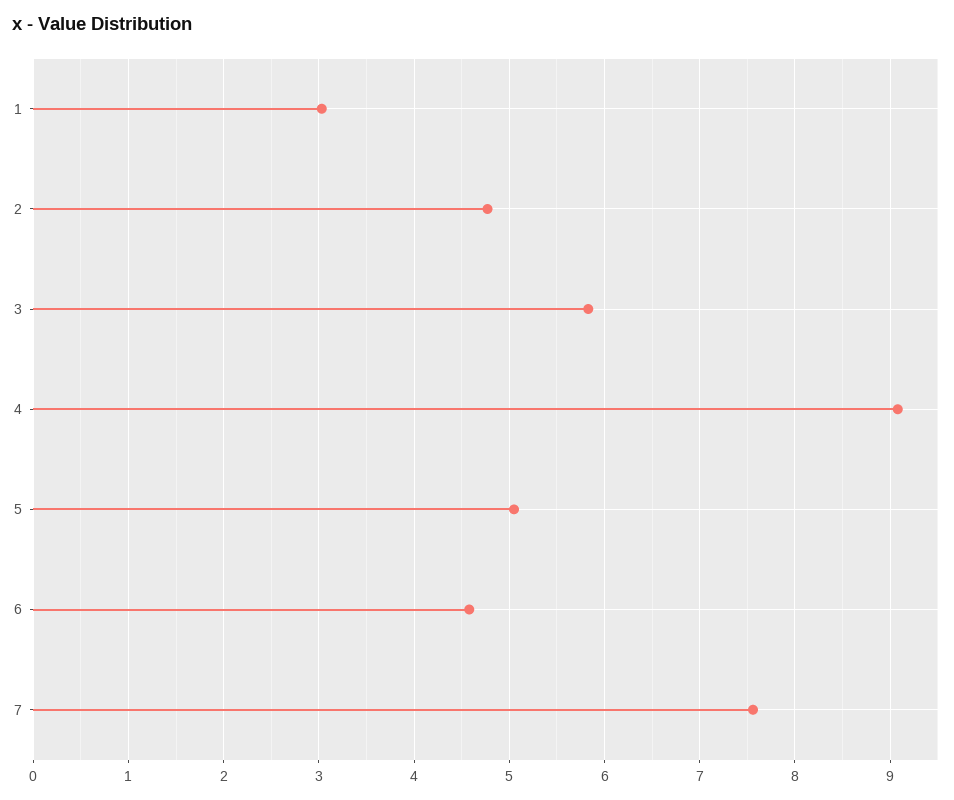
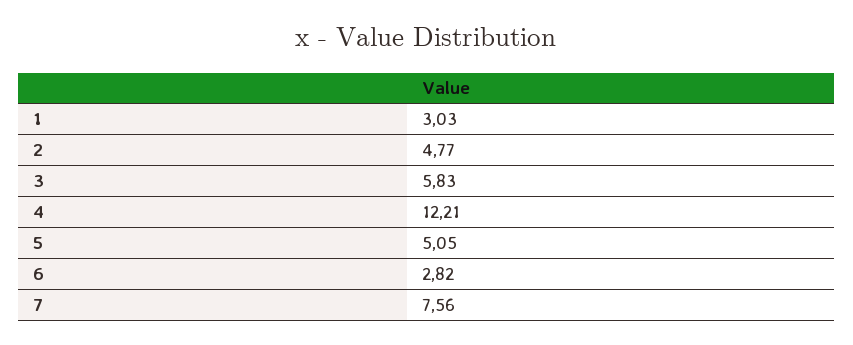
4: 9.1 -> 12.21
6: 4.6 -> 2.82

